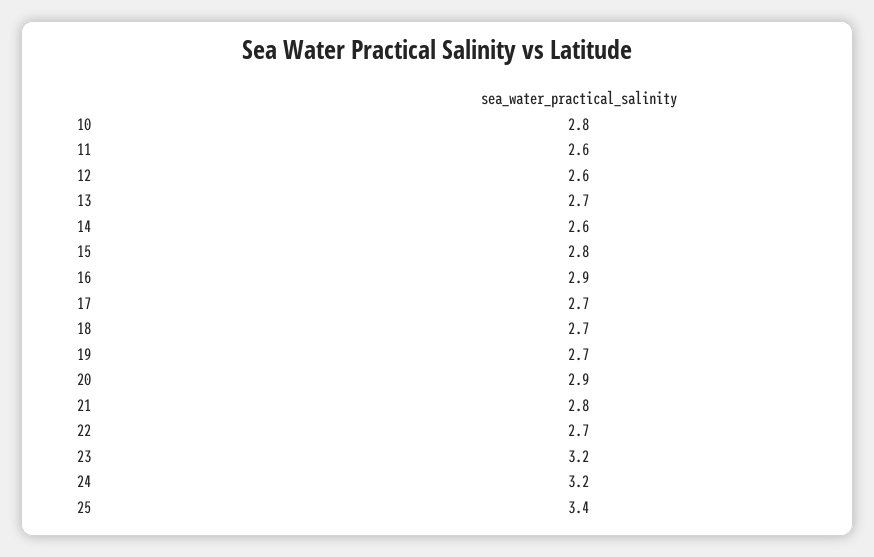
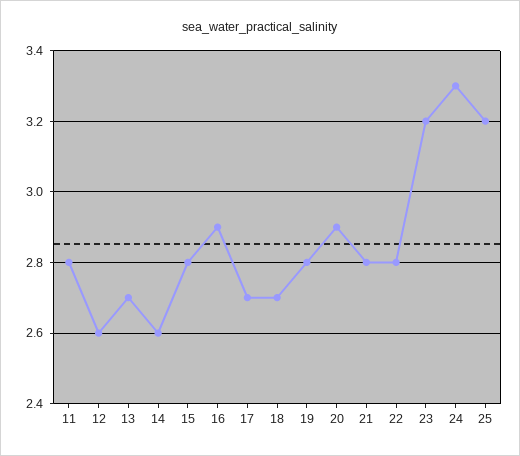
10: 2.8 -> none
11: 2.6 -> 2.8
19: 2.7 -> 2.8
22: 2.7 -> 2.8
24: 3.2 -> 3.3
25: 3.4 -> 3.2

